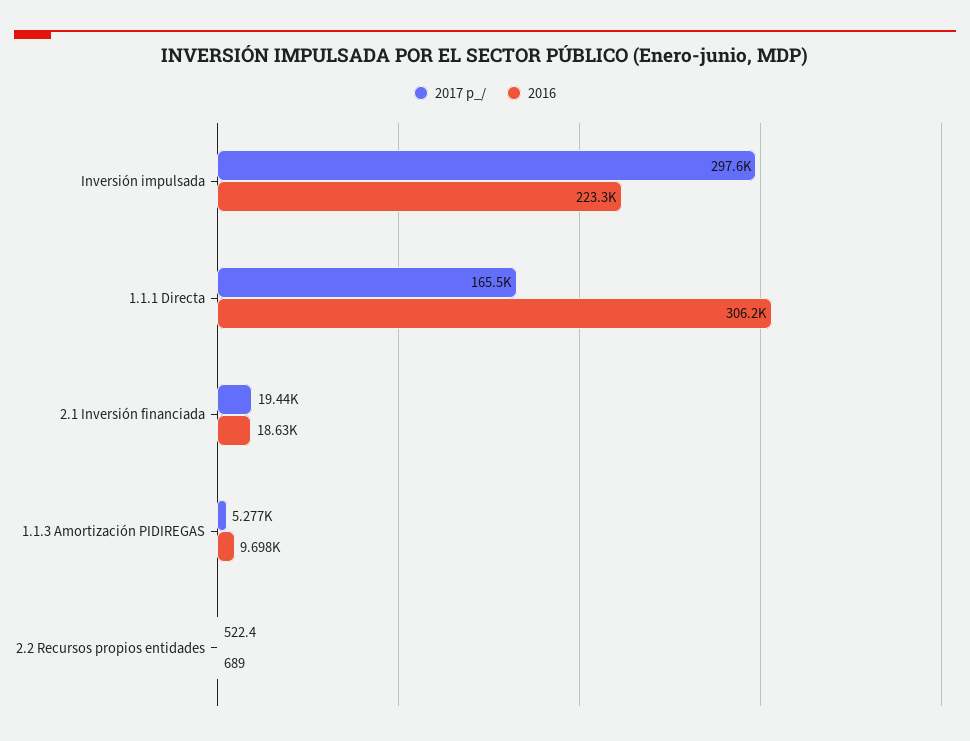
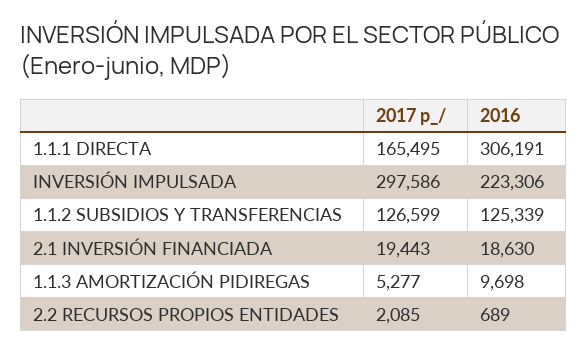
2017 p_/, 2.2 Recursos propios entidades: 522.4 -> 2085
2017 p_/, 1.1.2 SUBSIDIOS Y TRANSFERENCIAS: none -> 126599
2016, 1.1.2 SUBSIDIOS Y TRANSFERENCIAS: none -> 125339

